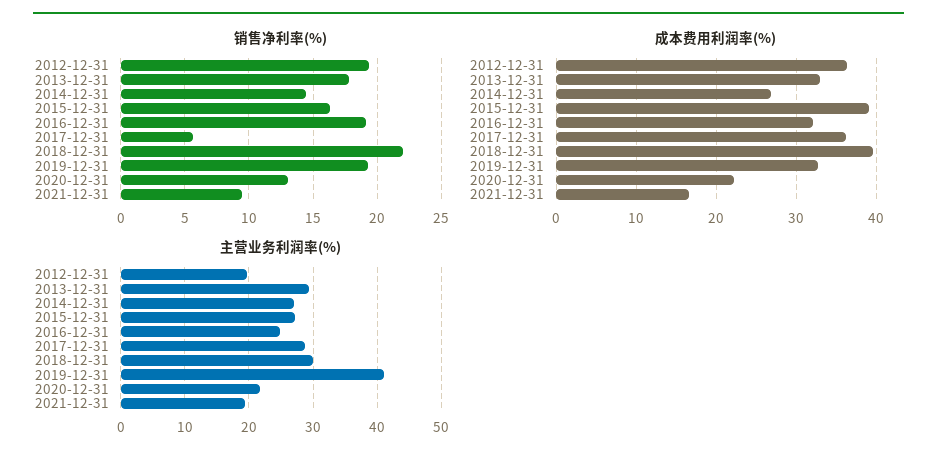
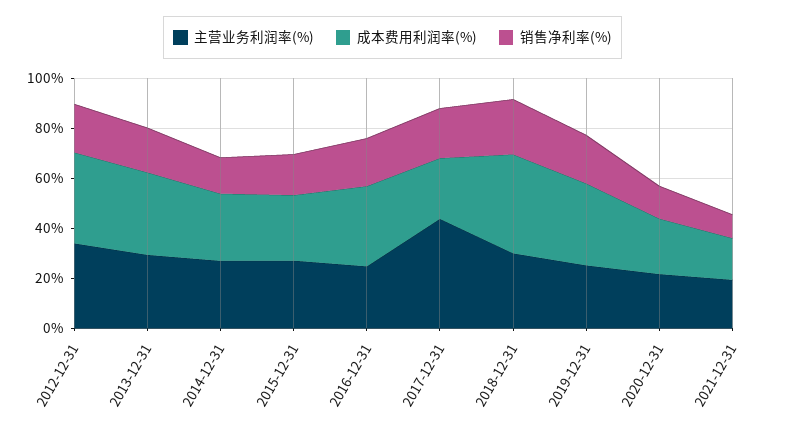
销售净利率(%), 2017-12-31: 5.5 -> 20
成本费用利润率(%), 2015-12-31: 39 -> 25
成本费用利润率(%), 2017-12-31: 36 -> 25
主营业务利润率(%), 2012-12-31: 20 -> 35
主营业务利润率(%), 2017-12-31: 29 -> 45
主营业务利润率(%), 2019-12-31: 41 -> 25

